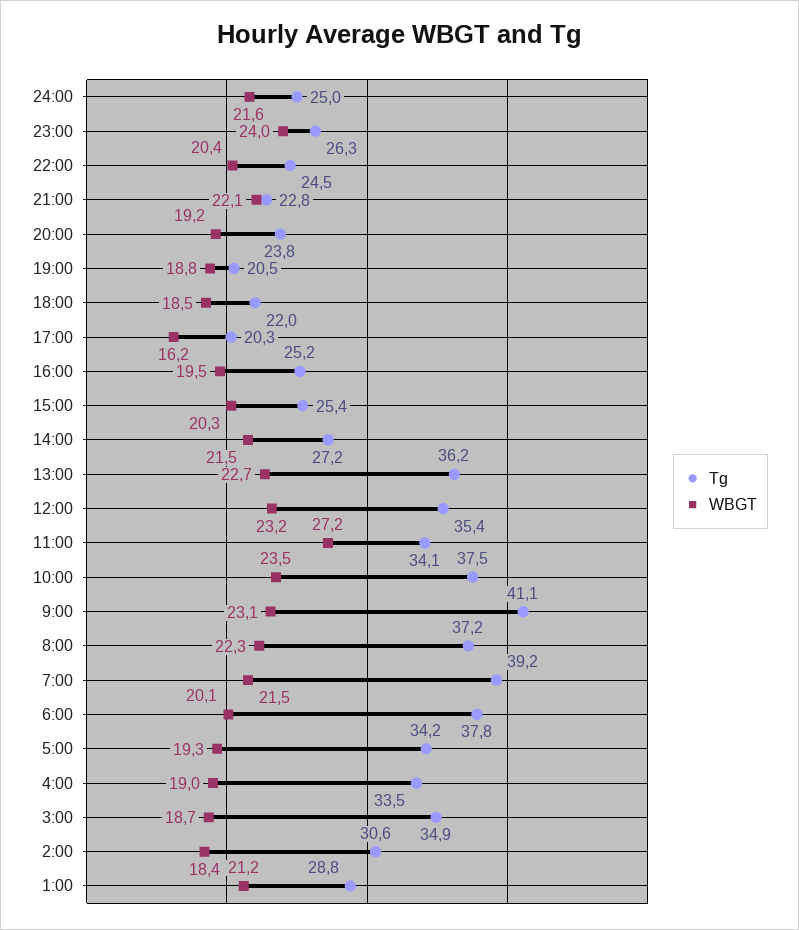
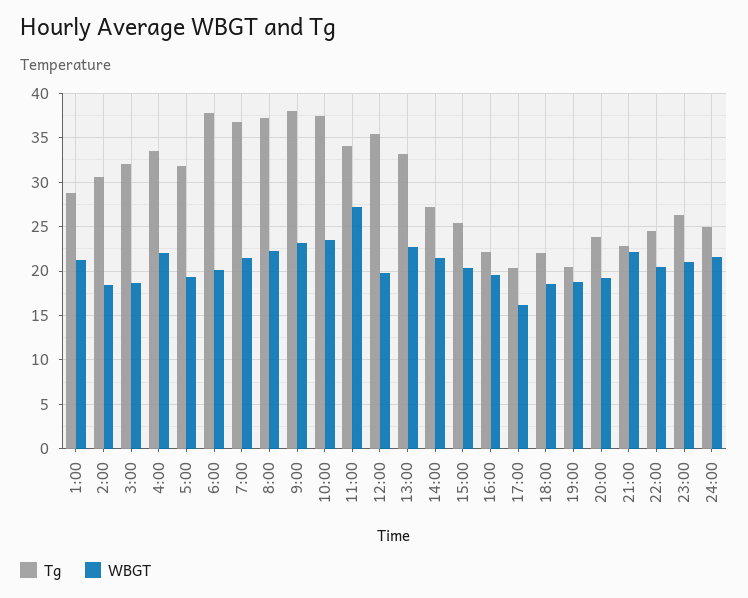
WBGT, 23:00: 24 -> 21
Tg, 16:00: 25.2 -> 22
Tg, 13:00: 36.2 -> 33
WBGT, 12:00: 23.2 -> 20
Tg, 9:00: 41.1 -> 38
Tg, 7:00: 39.2 -> 37
Tg, 5:00: 34.2 -> 32
WBGT, 4:00: 19 -> 22
Tg, 3:00: 34.9 -> 32

